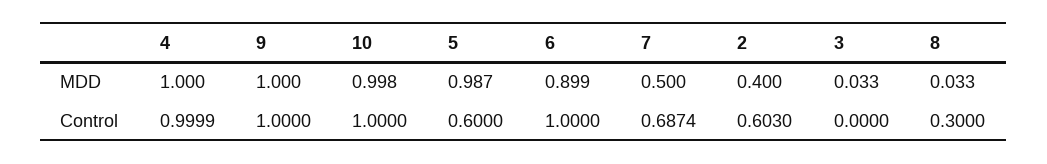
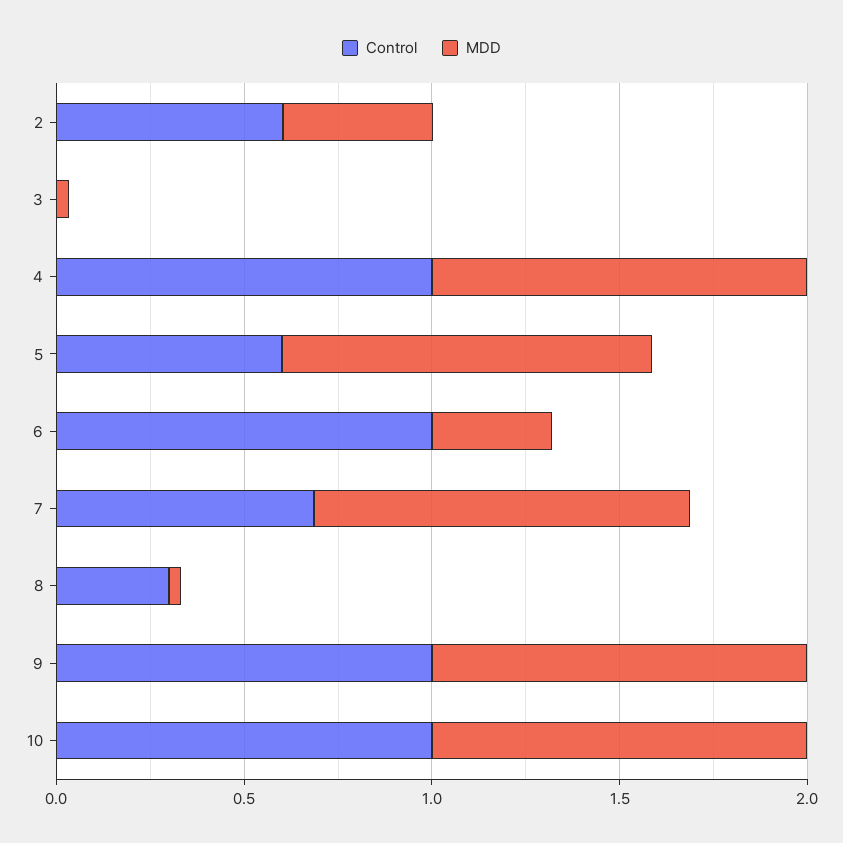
MDD, 6: 0.899 -> 0.3
MDD, 7: 0.5 -> 1

